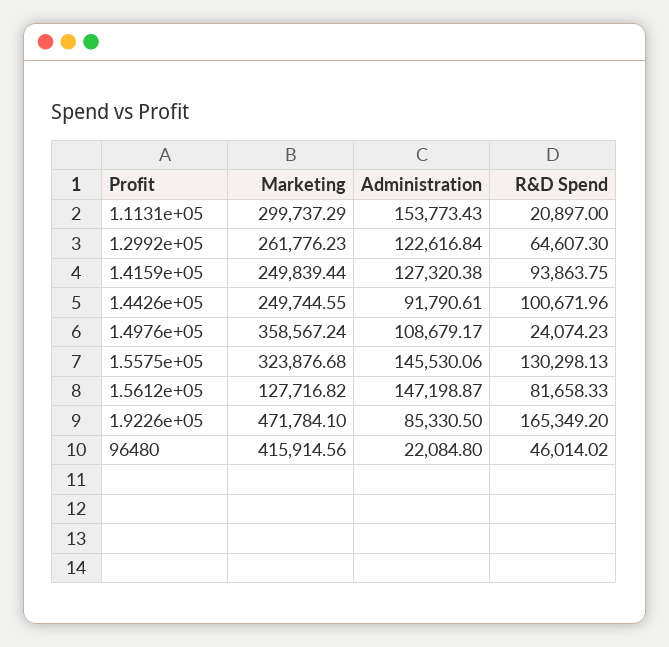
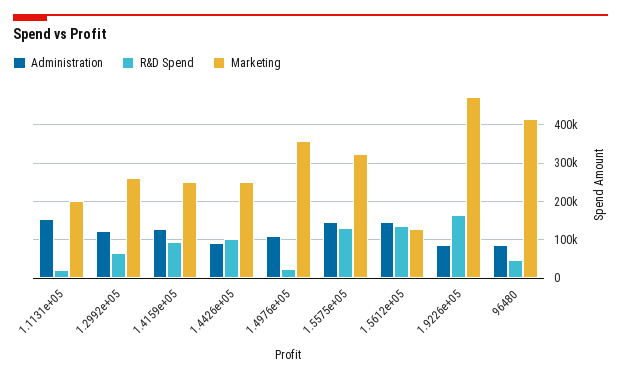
Marketing, 1.1131e+05: 299737.29 -> 200000
R&D Spend, 1.5612e+05: 81658.33 -> 140000
Administration, 96480: 22084.8 -> 80000

